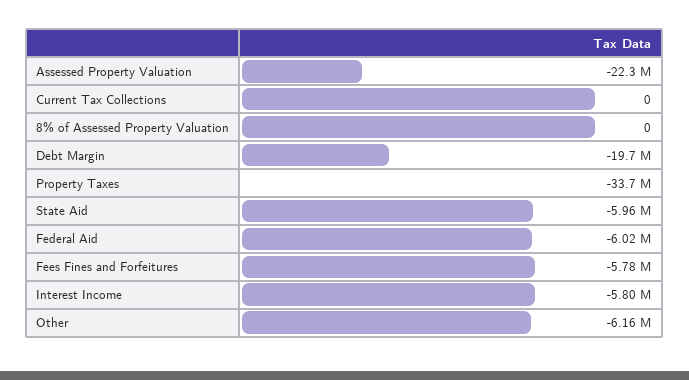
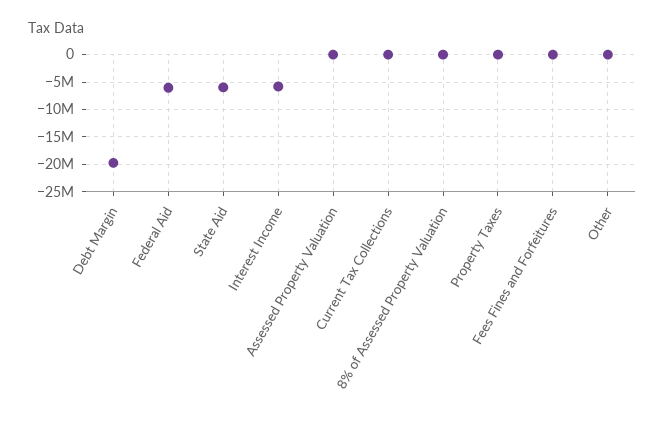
Assessed Property Valuation: -22300000 -> 0
Property Taxes: -33700000 -> 0
Fees Fines and Forfeitures: -5780000 -> 0
Other: -6160000 -> 0

